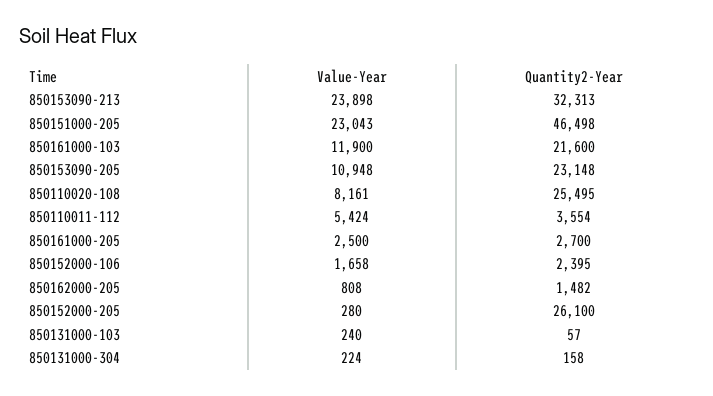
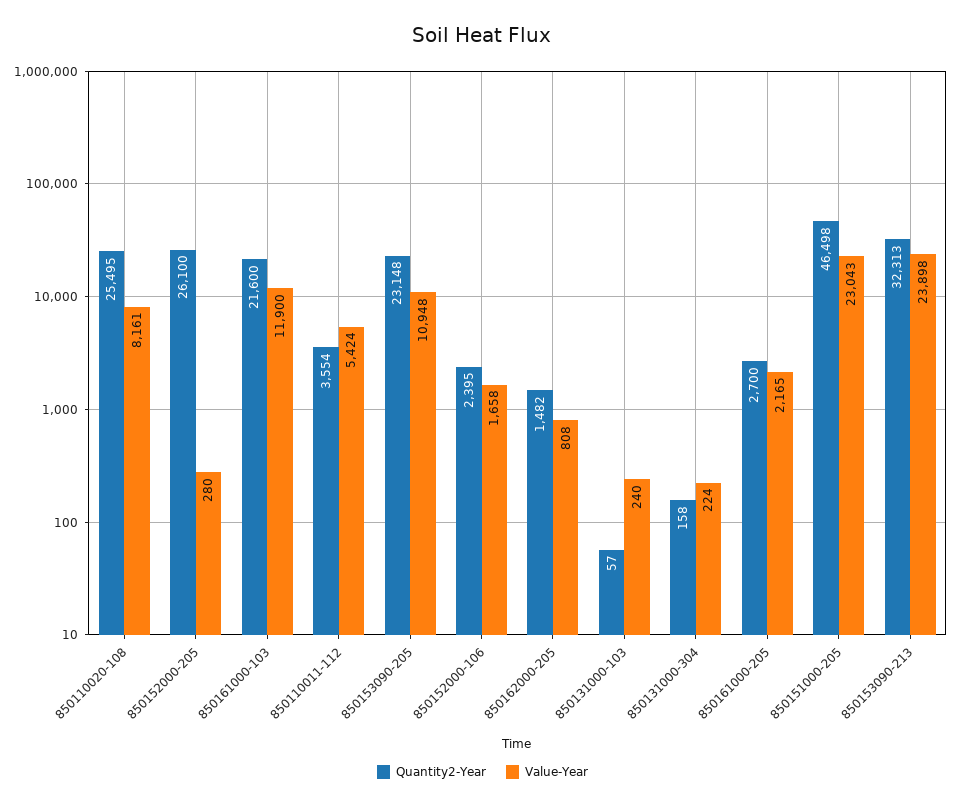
Value-Year, 850161000-205: 2500 -> 2165

